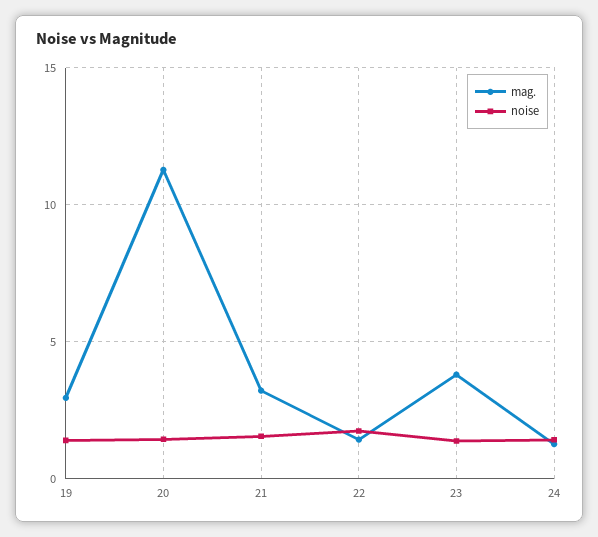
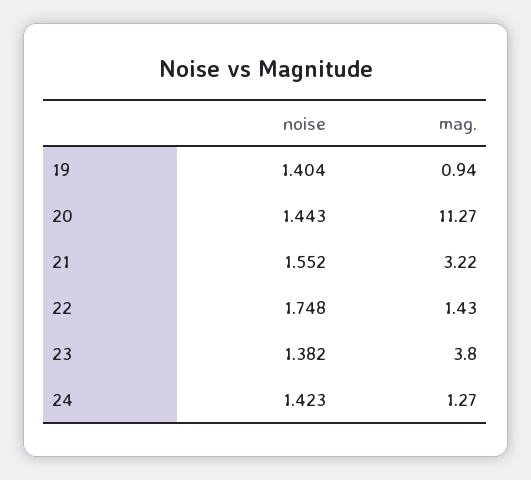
mag., 19: 3 -> 0.94

